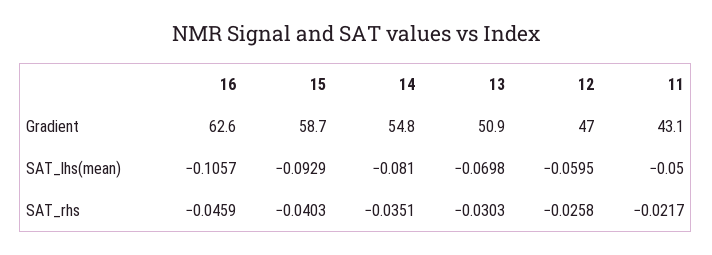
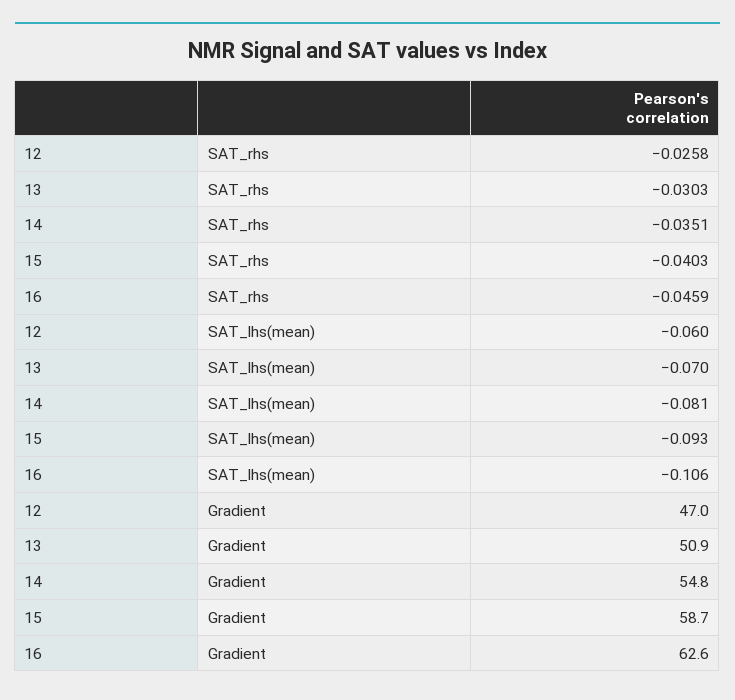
11, Gradient: 43.1 -> none
11, SAT_lhs(mean): -0.05 -> none
11, SAT_rhs: -0.0217 -> none

